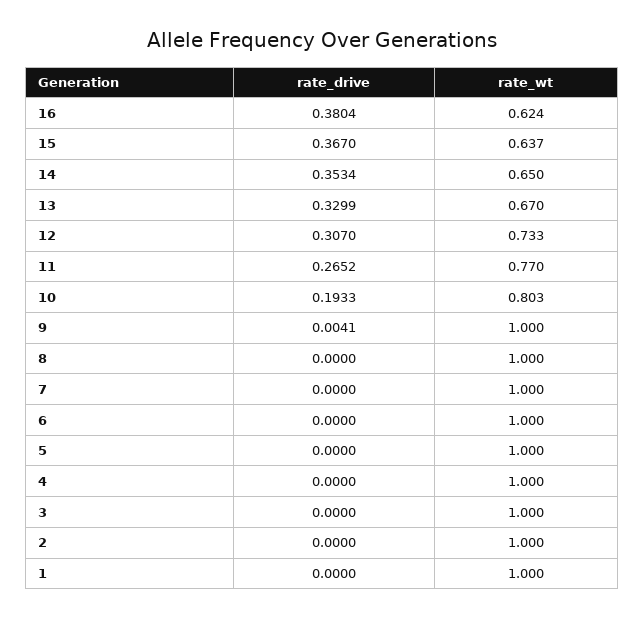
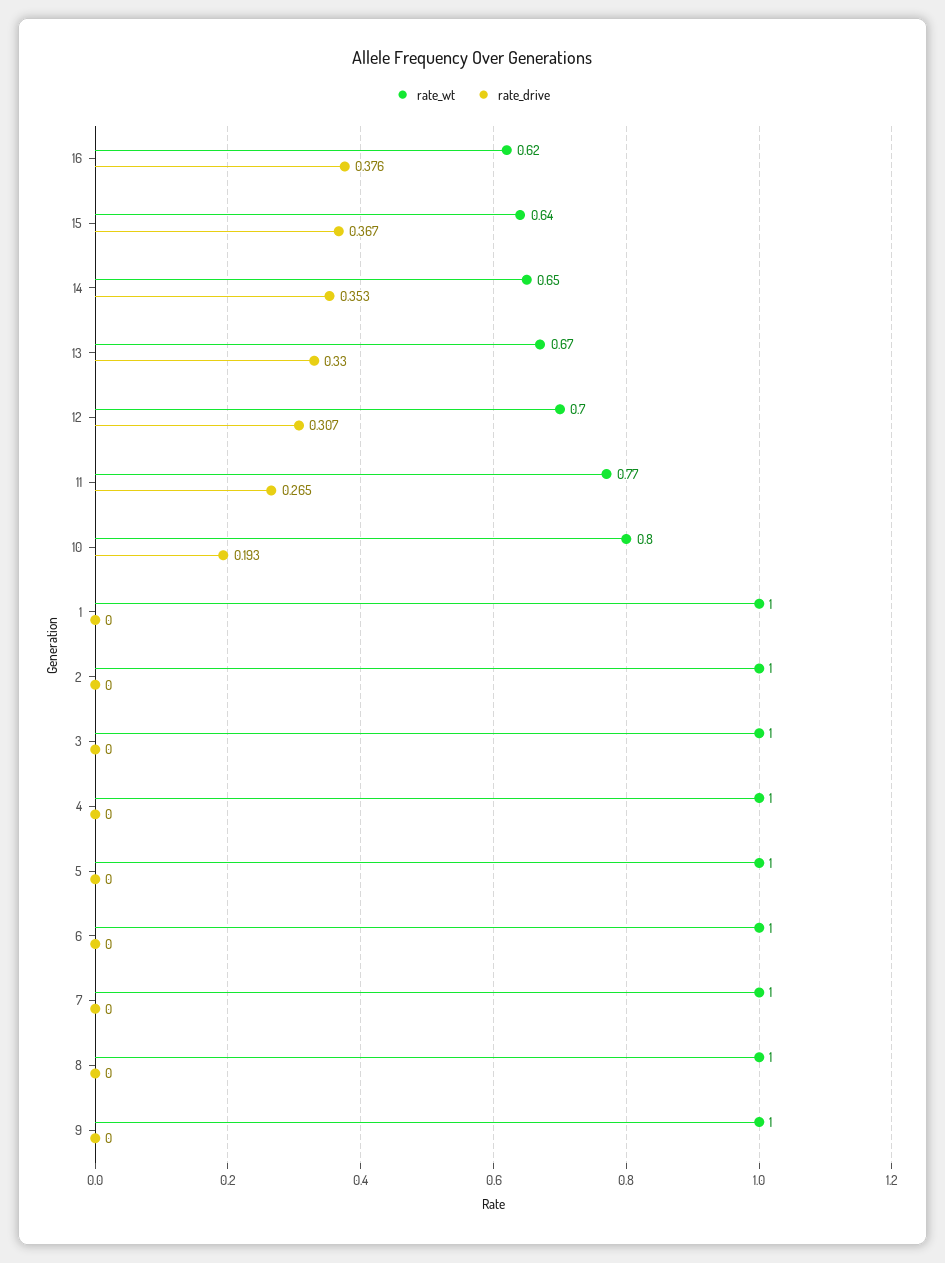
rate_drive, 16: 0.3804 -> 0.376
rate_wt, 12: 0.733 -> 0.7
rate_drive, 9: 0.0041 -> 0

